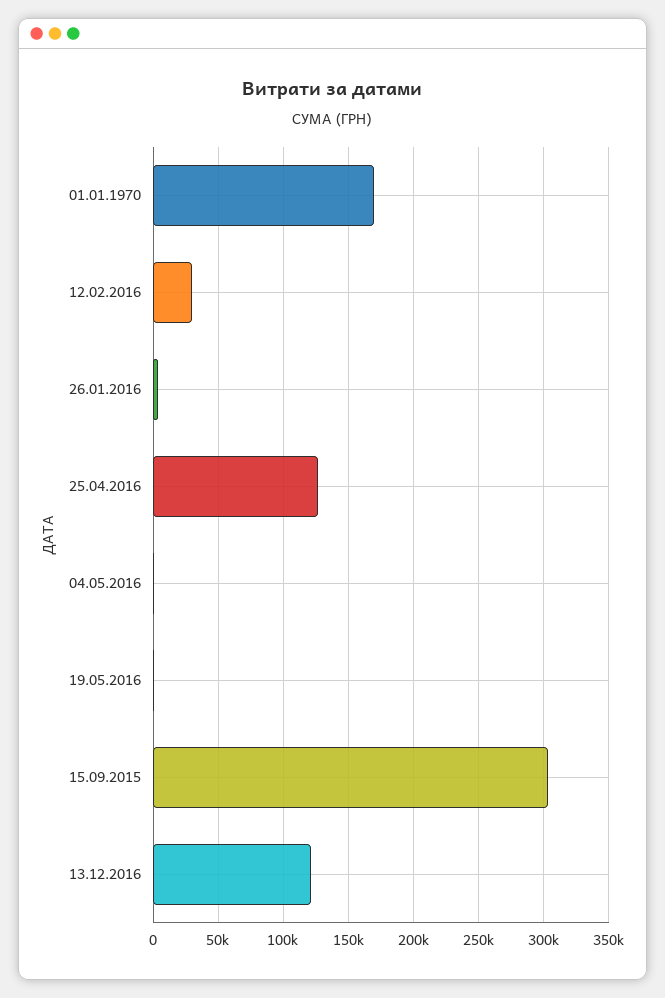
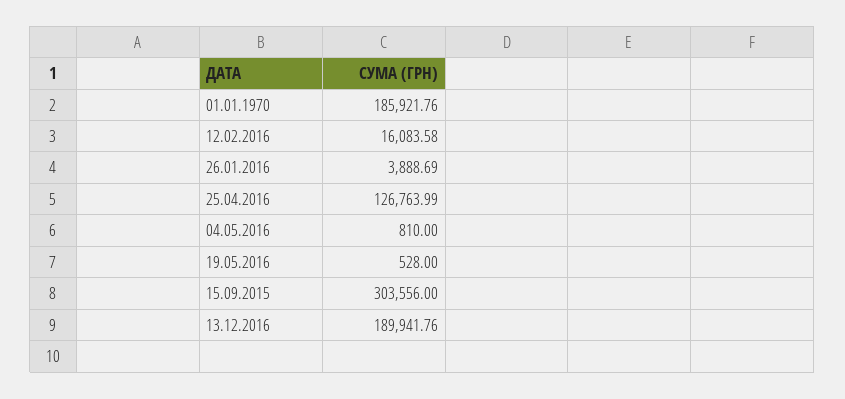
01.01.1970: 170000 -> 185921.76
12.02.2016: 30000 -> 16083.58
13.12.2016: 120000 -> 189941.76

